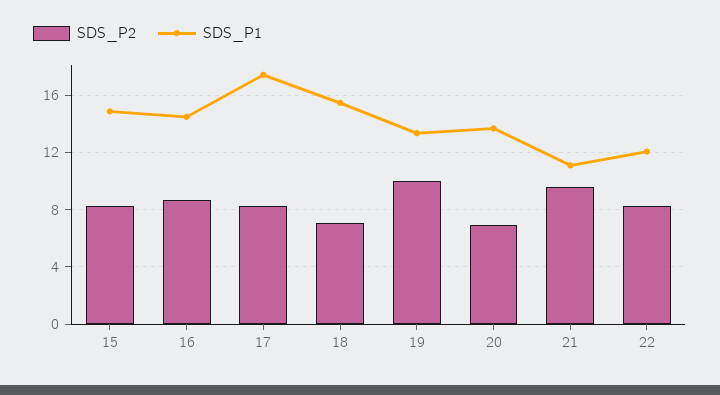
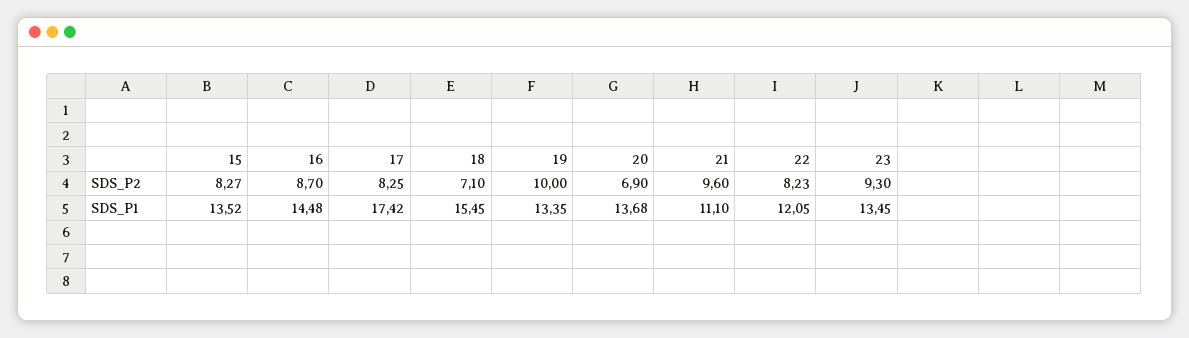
SDS_P1, 15: 15 -> 13.52
SDS_P2, 23: none -> 9.3
SDS_P1, 23: none -> 13.45

